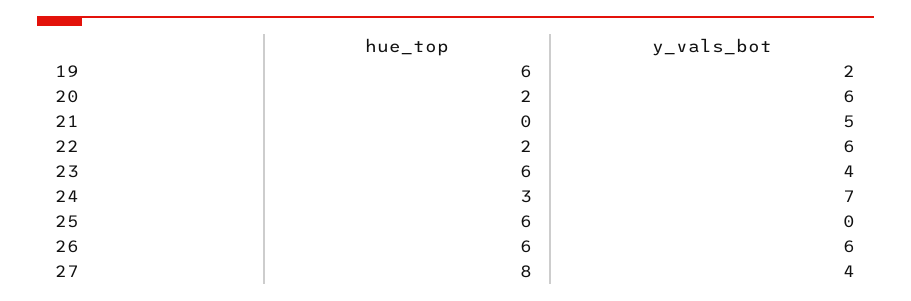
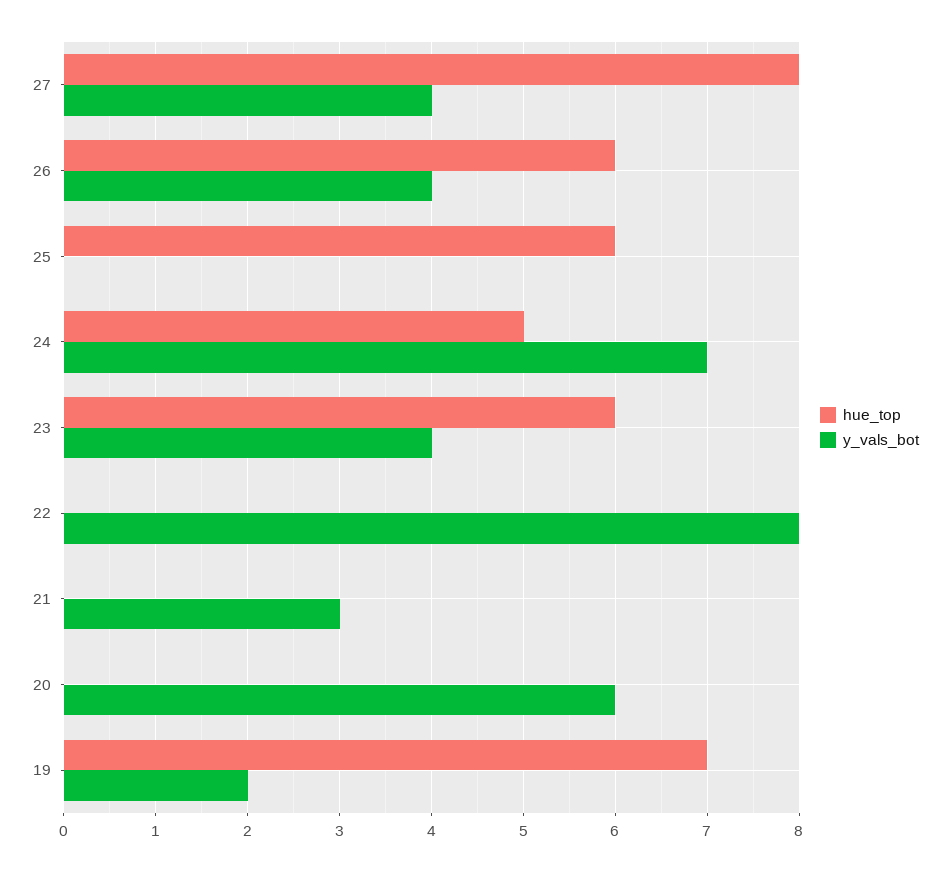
hue_top, 19: 6 -> 7
hue_top, 20: 2 -> 0
y_vals_bot, 21: 5 -> 3
hue_top, 22: 2 -> 0
y_vals_bot, 22: 6 -> 8
hue_top, 24: 3 -> 5
y_vals_bot, 26: 6 -> 4

